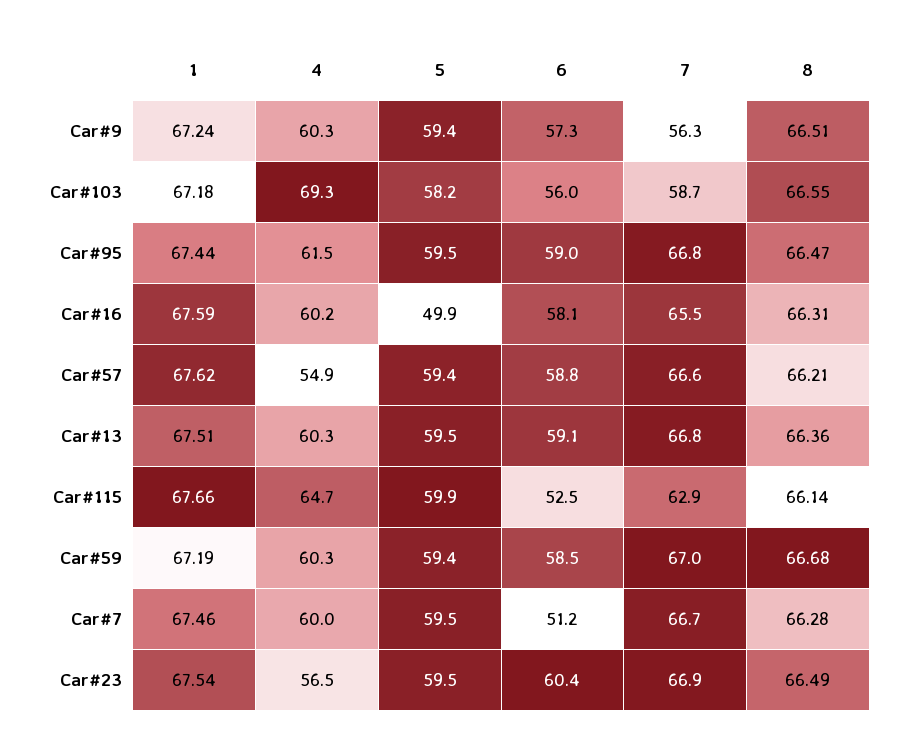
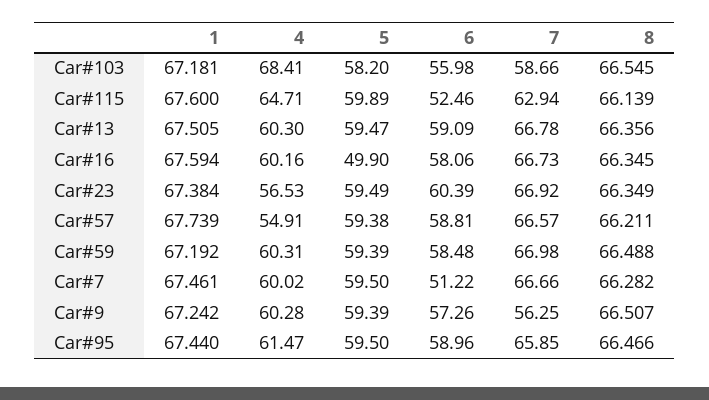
4, Car#103: 69.3 -> 68.41
7, Car#95: 66.8 -> 65.85
7, Car#16: 65.5 -> 66.73
8, Car#16: 66.31 -> 66.345
1, Car#57: 67.62 -> 67.739
1, Car#115: 67.66 -> 67.6
8, Car#59: 66.68 -> 66.488
1, Car#23: 67.54 -> 67.384
8, Car#23: 66.49 -> 66.349

